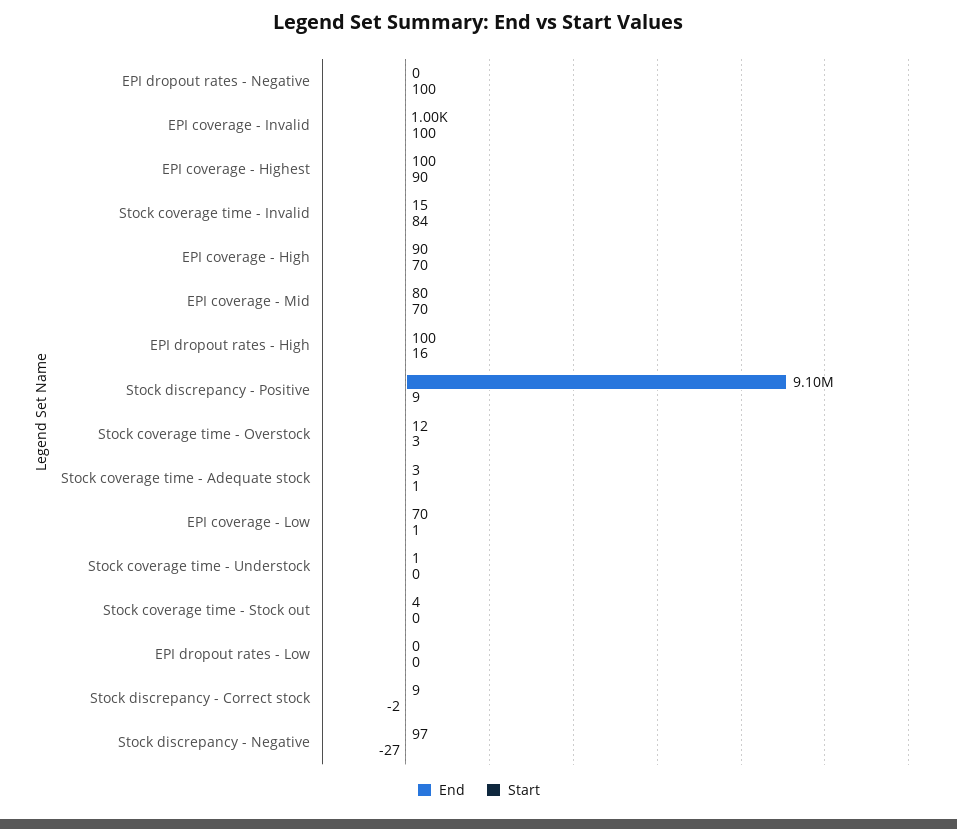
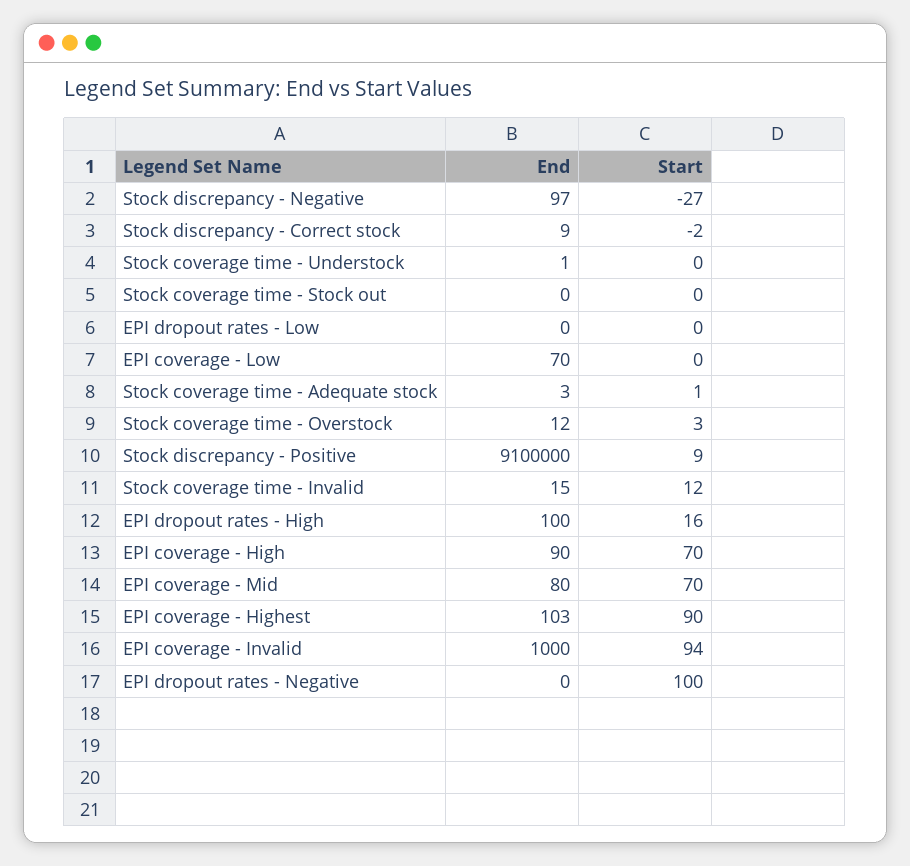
Start, EPI coverage - Invalid: 100 -> 94
End, EPI coverage - Highest: 100 -> 103
Start, Stock coverage time - Invalid: 84 -> 12
Start, EPI coverage - Low: 1 -> 0
End, Stock coverage time - Stock out: 4 -> 0

